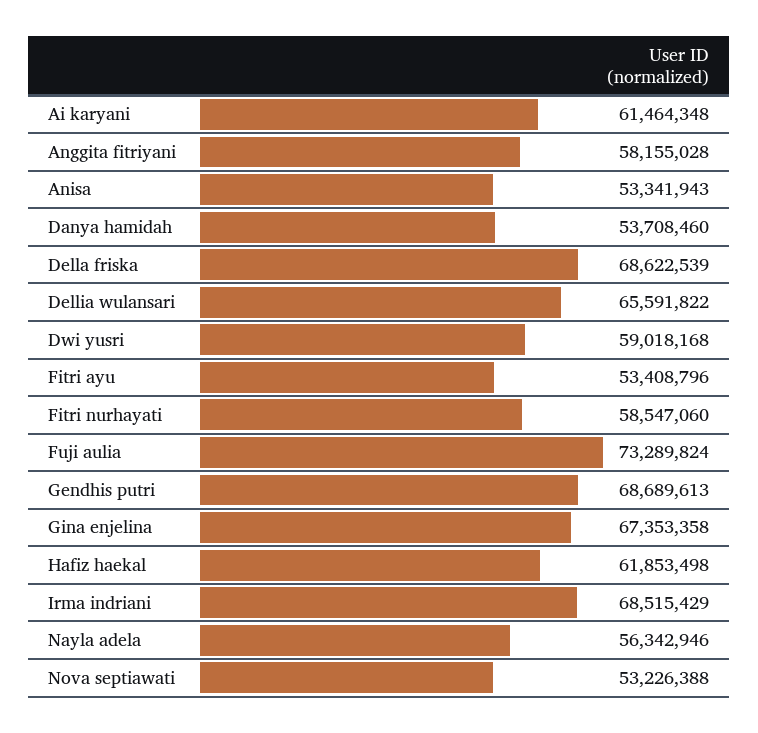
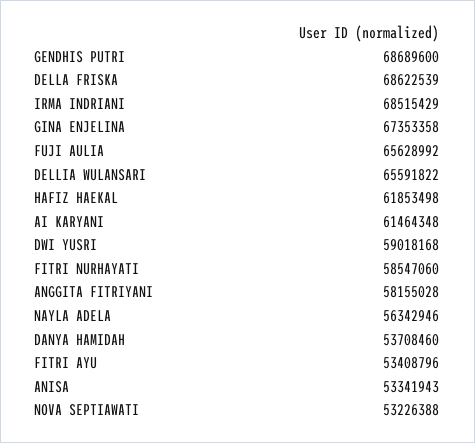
Fuji aulia: 73289824 -> 65628992
Gendhis putri: 68689613 -> 68689600

